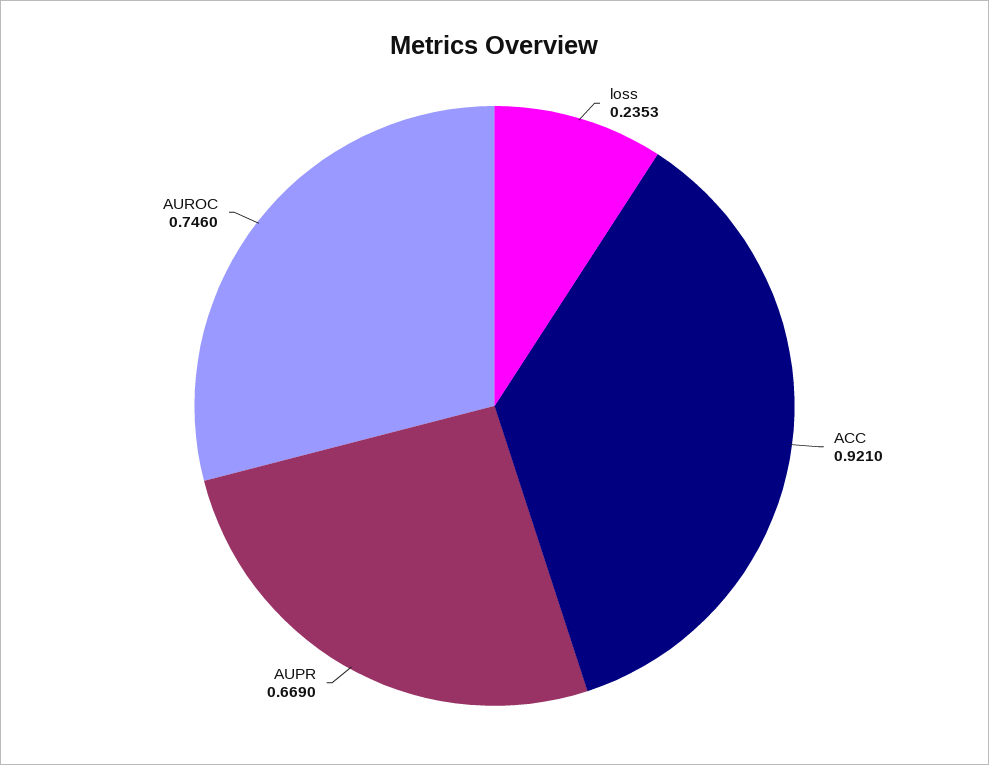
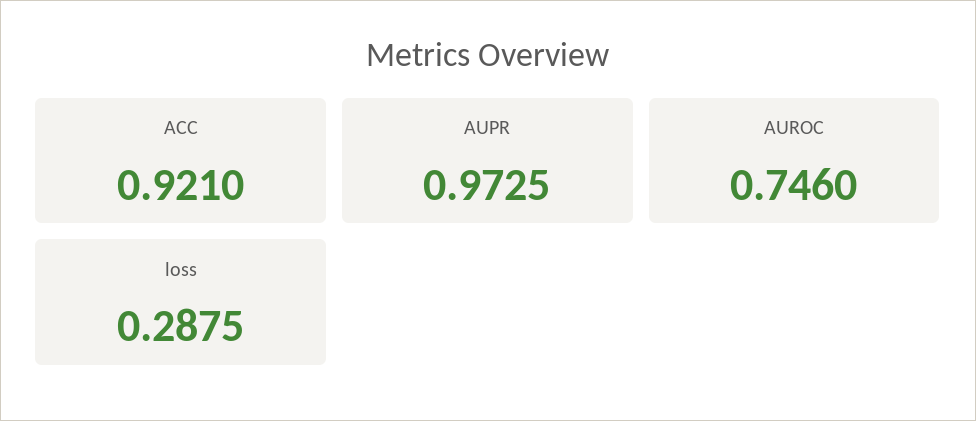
loss: 0.2353 -> 0.2875
AUPR: 0.669 -> 0.9725

